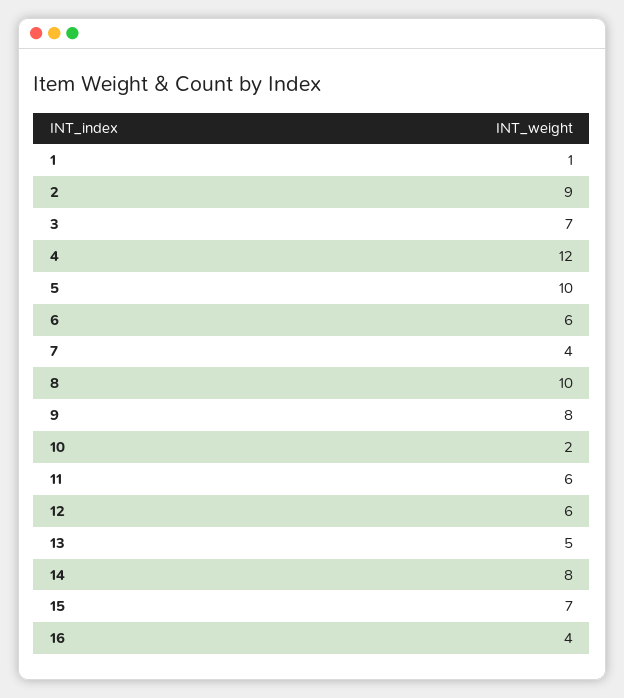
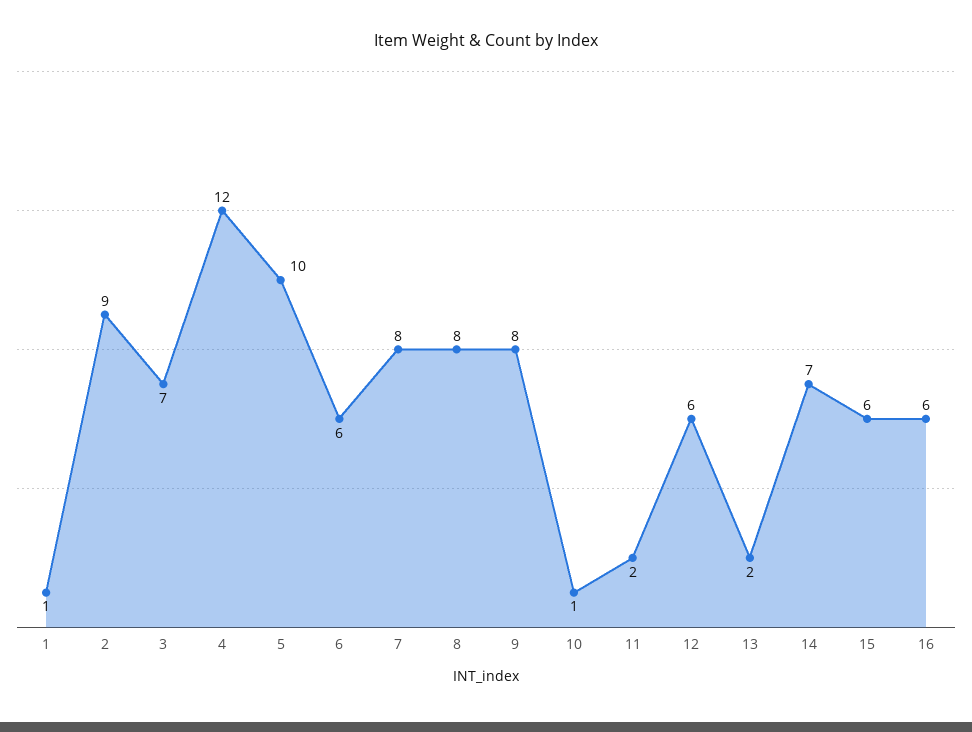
7: 4 -> 8
8: 10 -> 8
10: 2 -> 1
11: 6 -> 2
13: 5 -> 2
14: 8 -> 7
15: 7 -> 6
16: 4 -> 6

